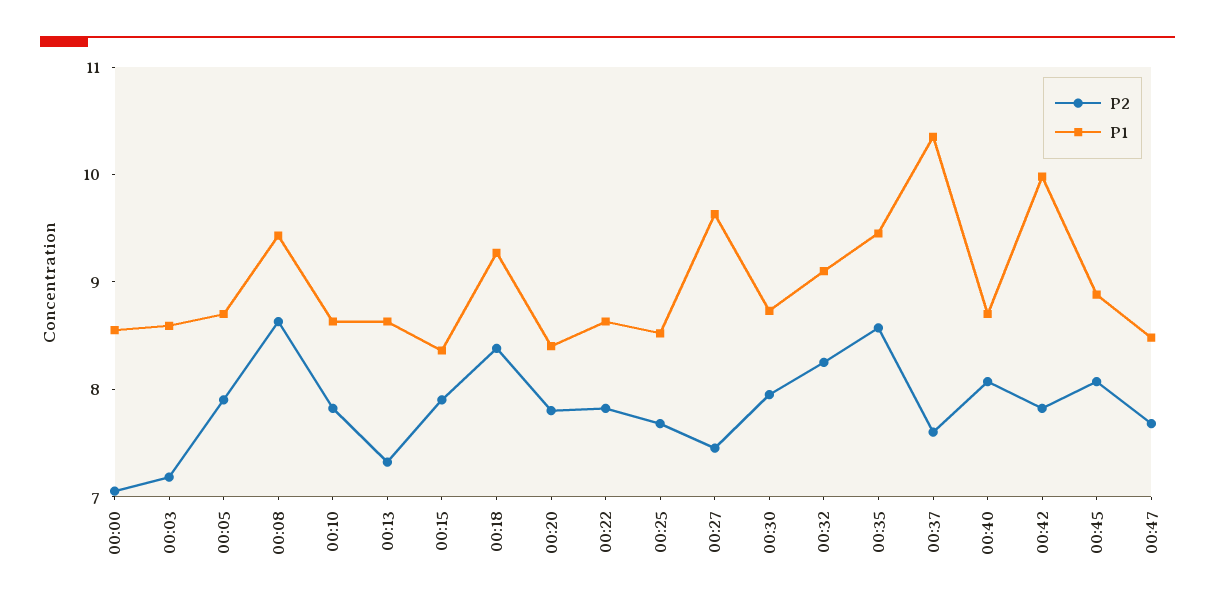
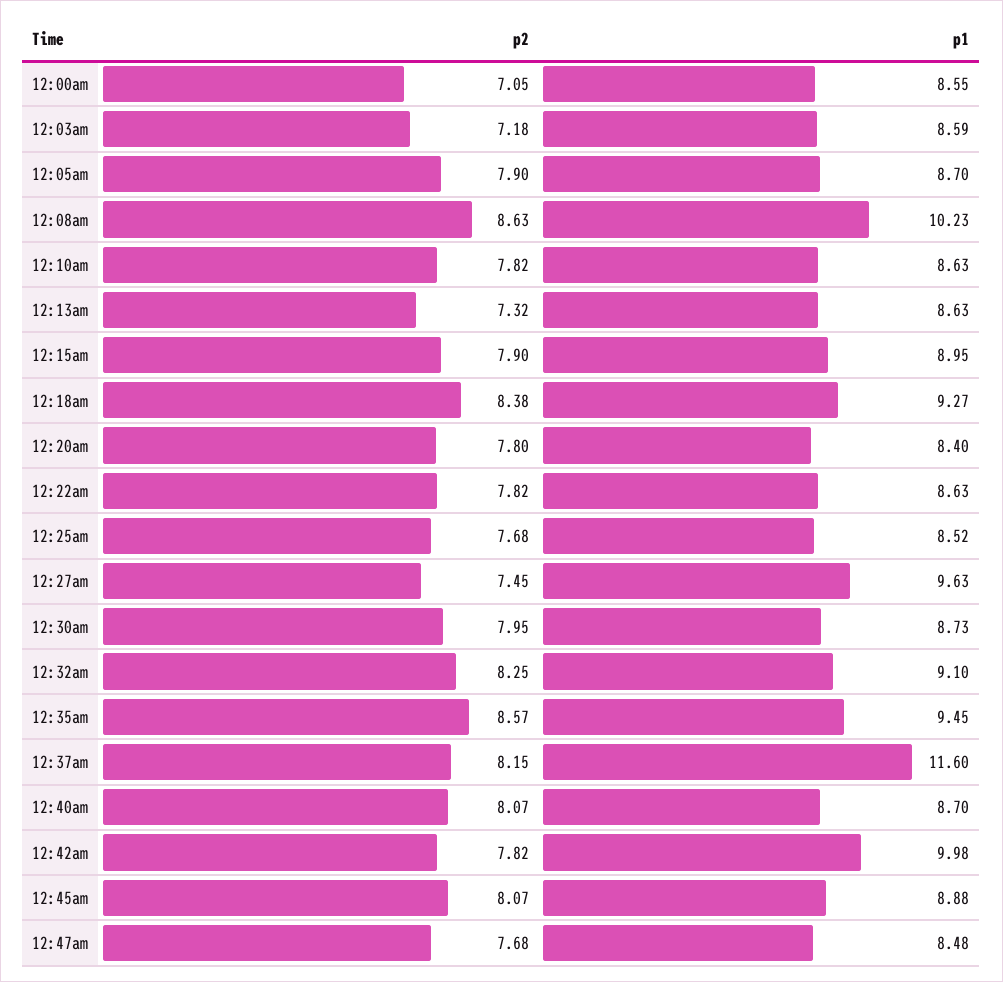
P1, 00:08: 9.4 -> 10.23
P1, 00:15: 8.4 -> 8.95
P2, 00:37: 7.6 -> 8.15
P1, 00:37: 10.4 -> 11.6

